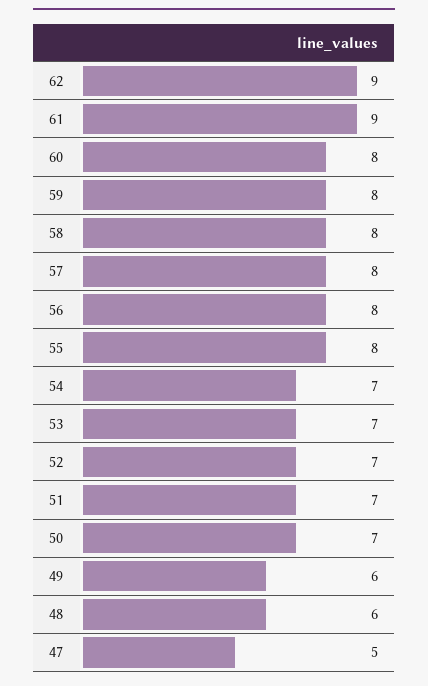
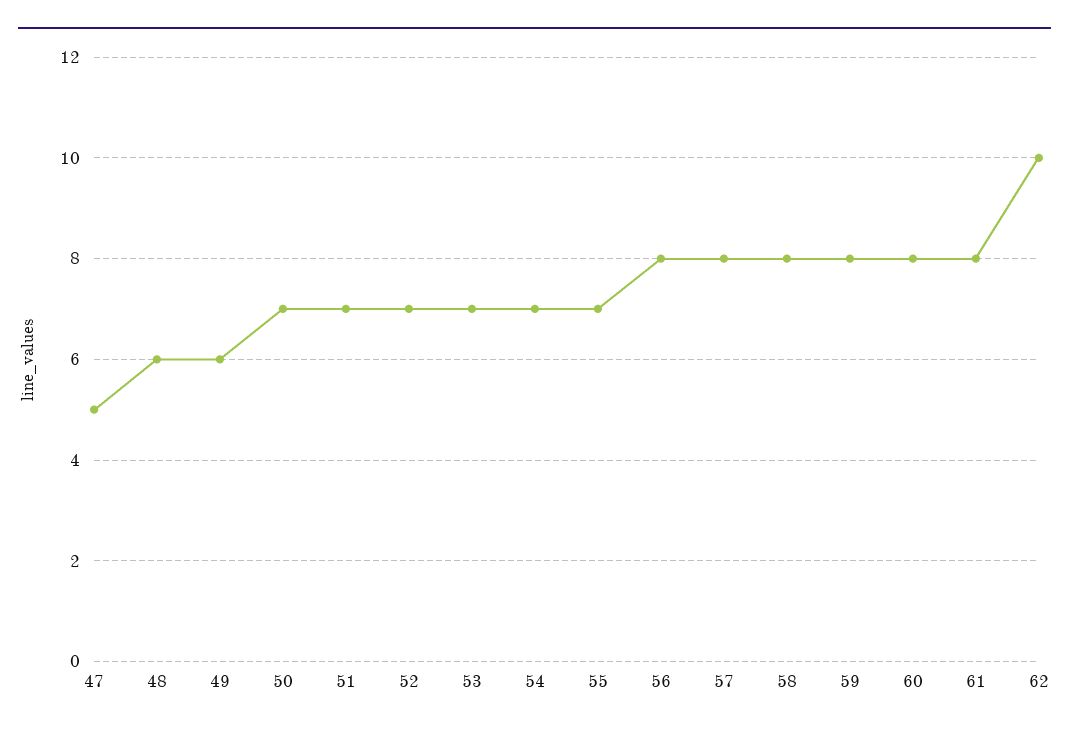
62: 9 -> 10
61: 9 -> 8
55: 8 -> 7

